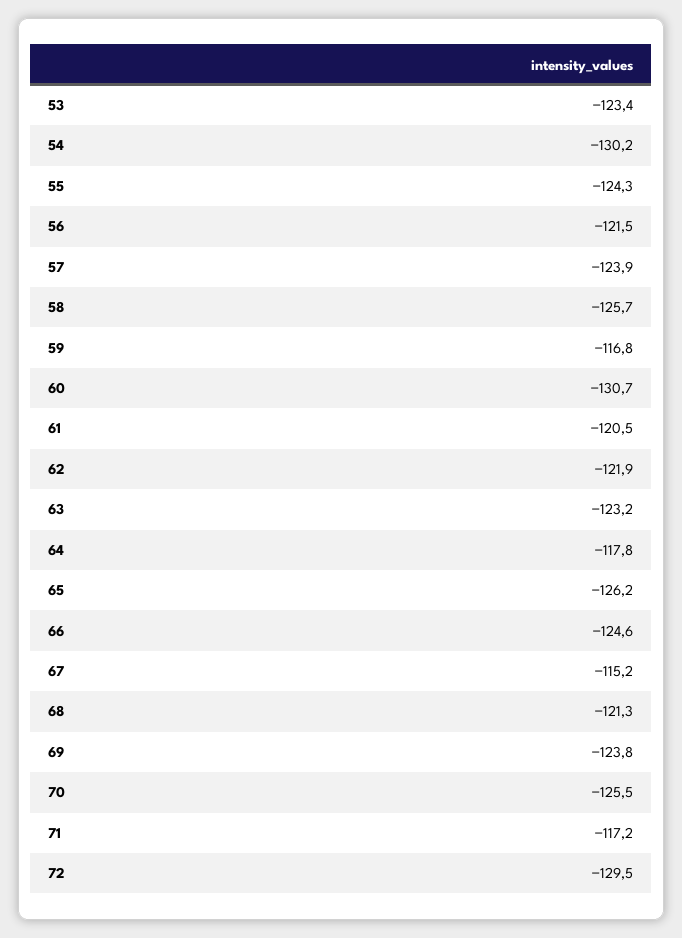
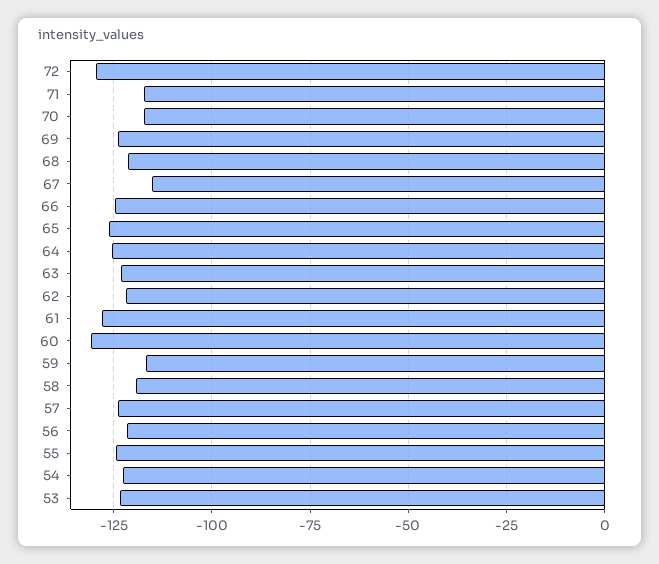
54: -130.2 -> -122.5
58: -125.7 -> -120
61: -120.5 -> -127.5
64: -117.8 -> -125
70: -125.5 -> -117.5

